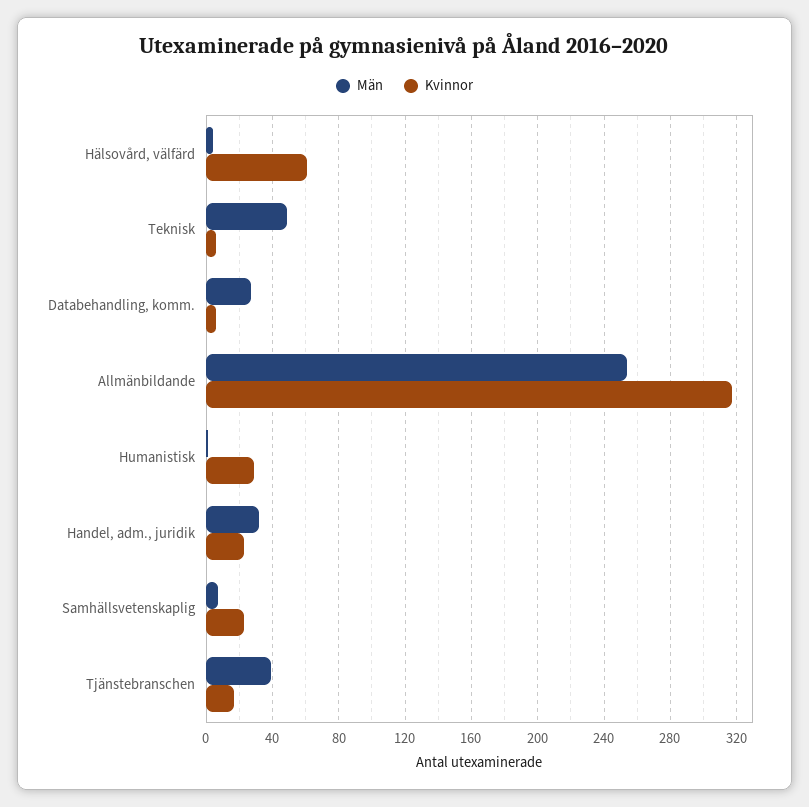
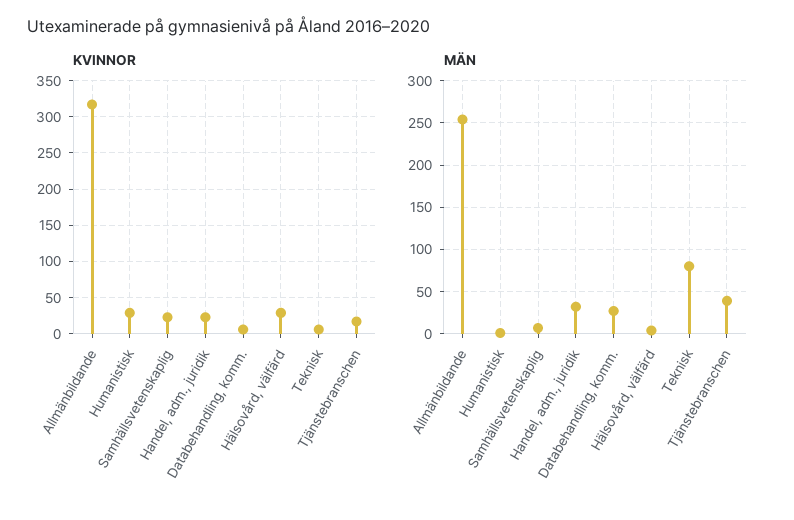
Kvinnor, Hälsovård, välfärd: 60 -> 30
Män, Teknisk: 50 -> 80

